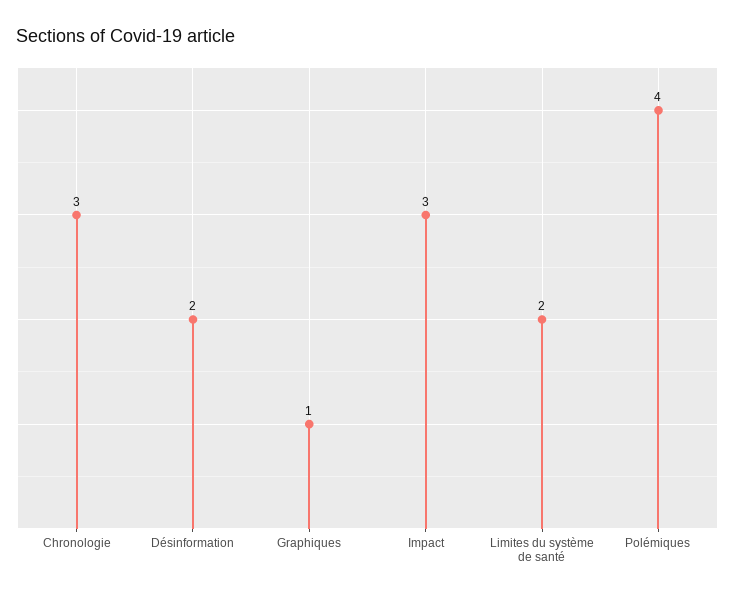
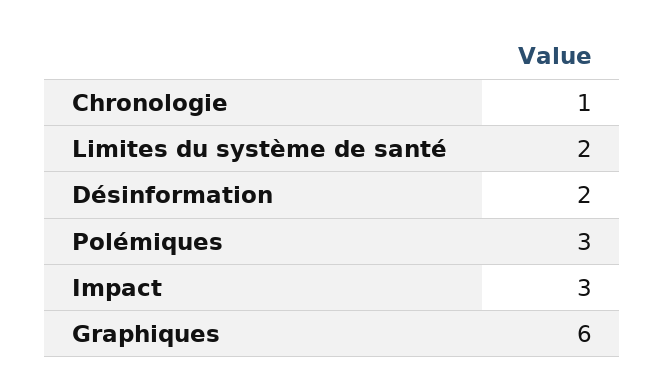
Chronologie: 3 -> 1
Graphiques: 1 -> 6
Polémiques: 4 -> 3

